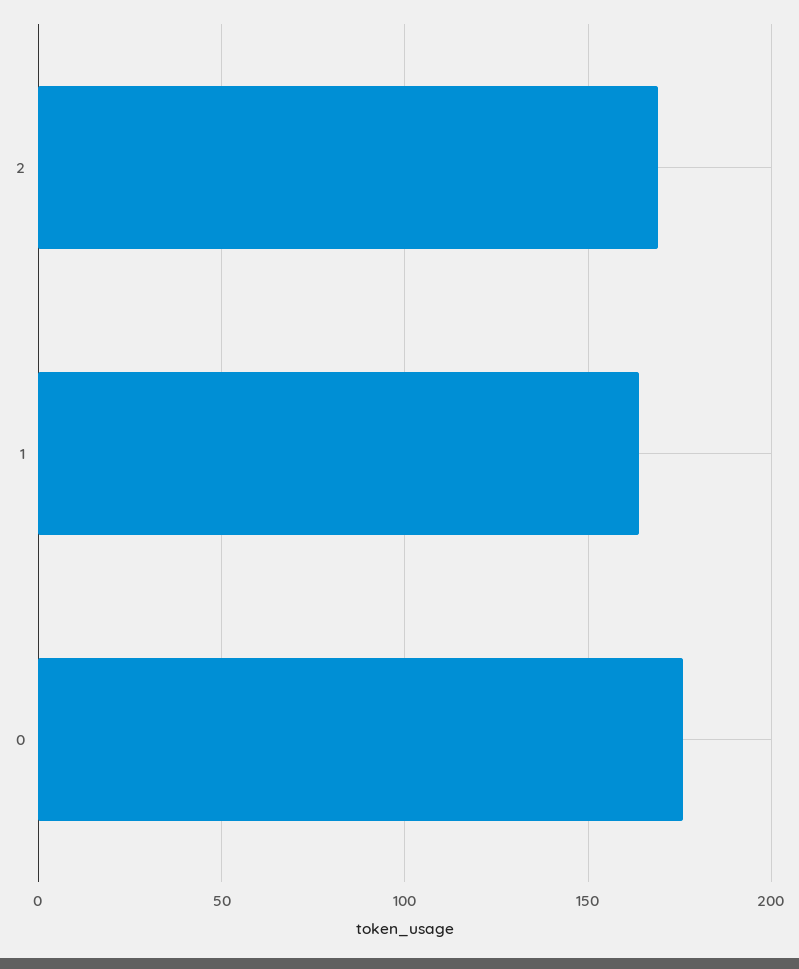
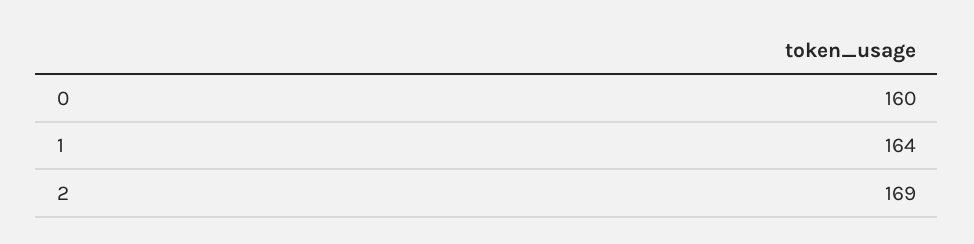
0: 175 -> 160

